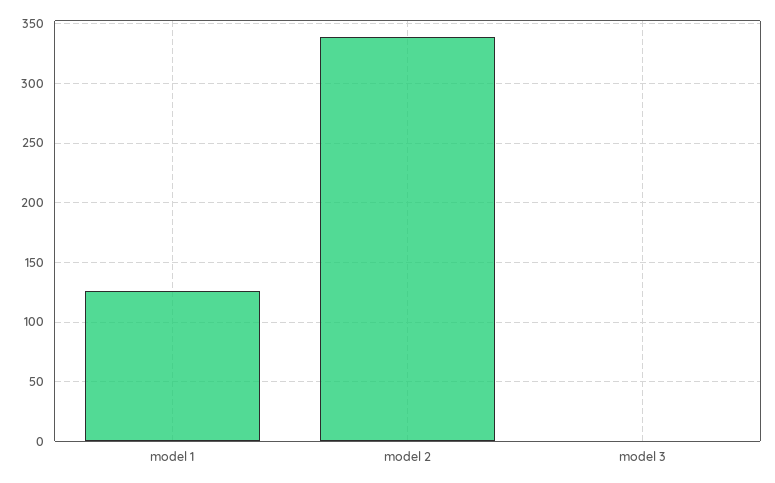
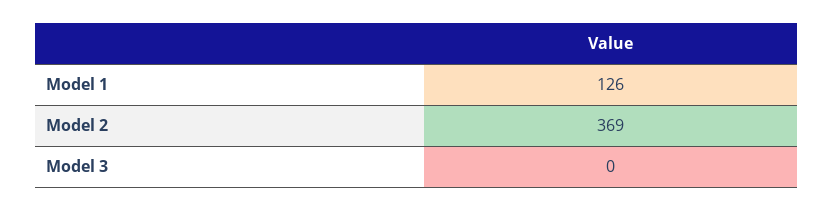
model 2: 340 -> 369

